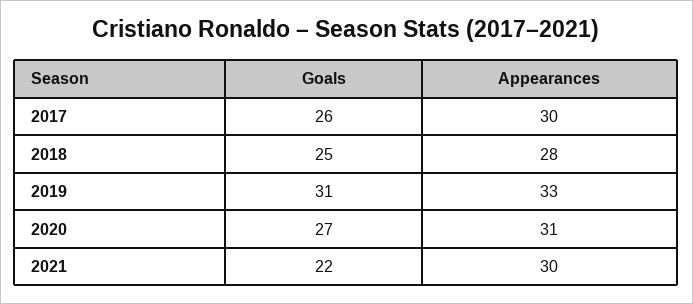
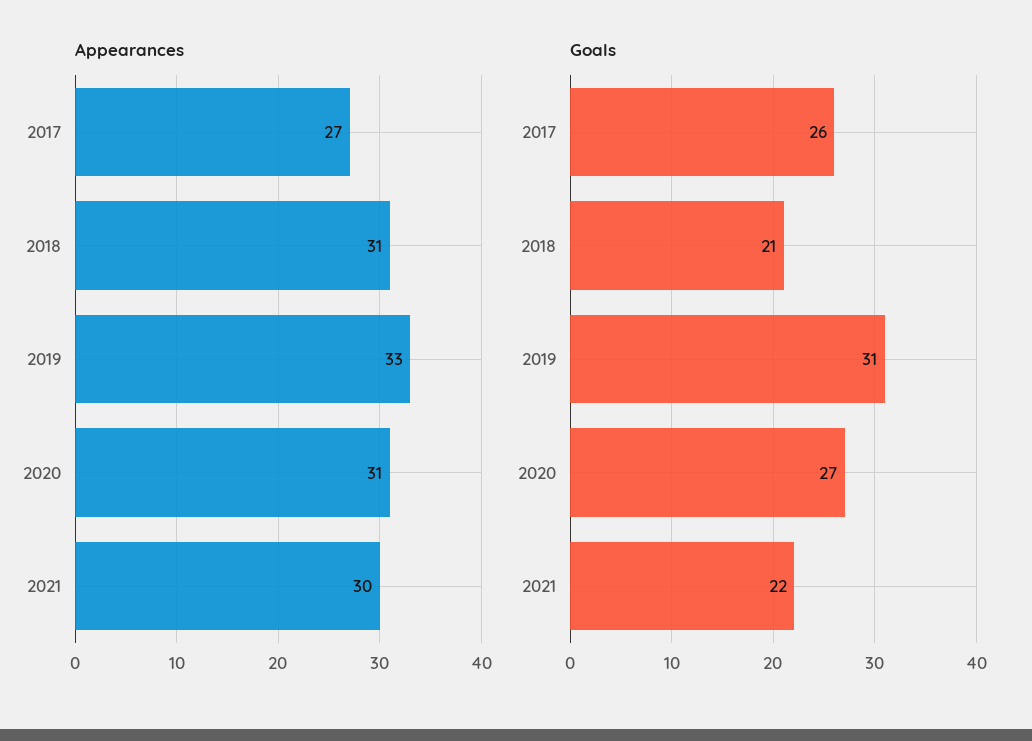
Appearances, 2017: 30 -> 27
Goals, 2018: 25 -> 21
Appearances, 2018: 28 -> 31

